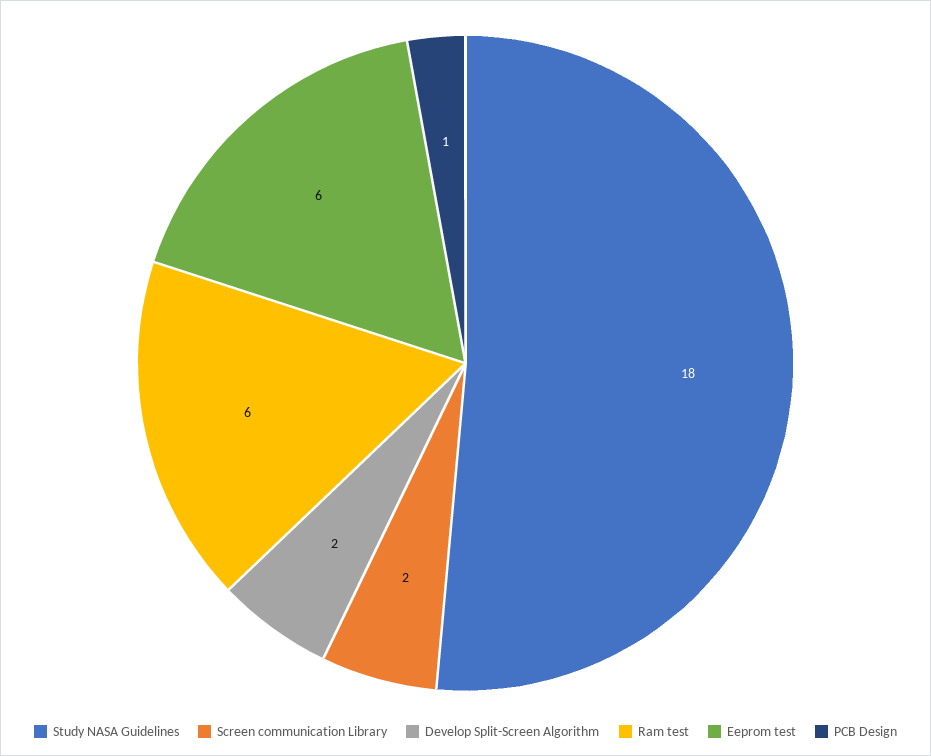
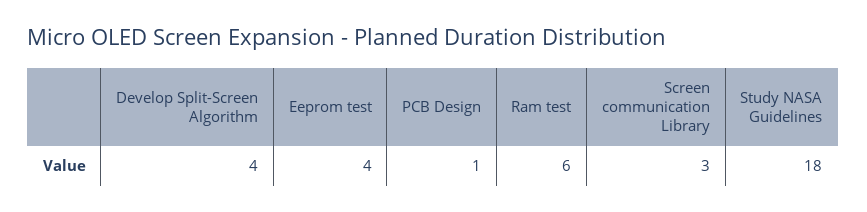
Screen communication Library: 2 -> 3
Develop Split-Screen Algorithm: 2 -> 4
Eeprom test: 6 -> 4

